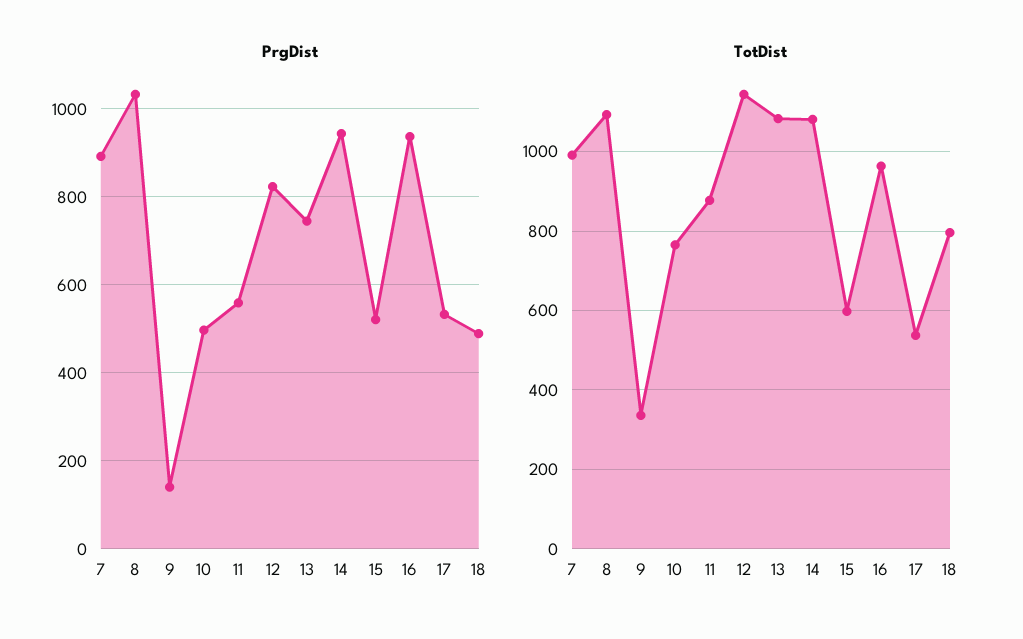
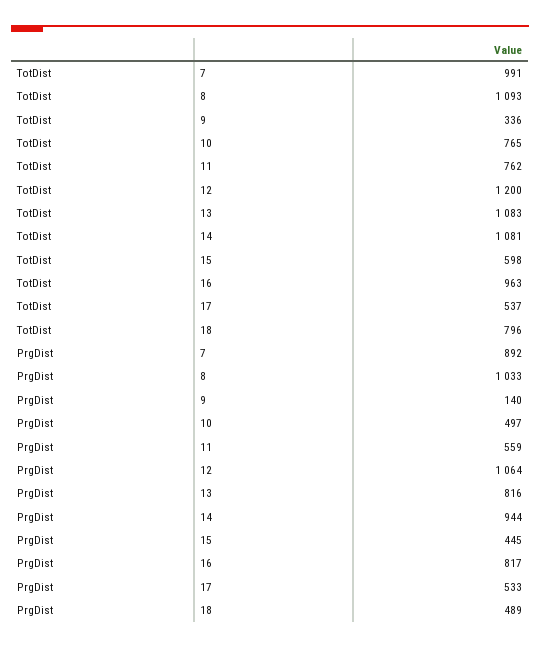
PrgDist, 12: 820 -> 1064
PrgDist, 13: 740 -> 816
PrgDist, 15: 520 -> 445
PrgDist, 16: 940 -> 817
TotDist, 11: 880 -> 762
TotDist, 12: 1140 -> 1200

